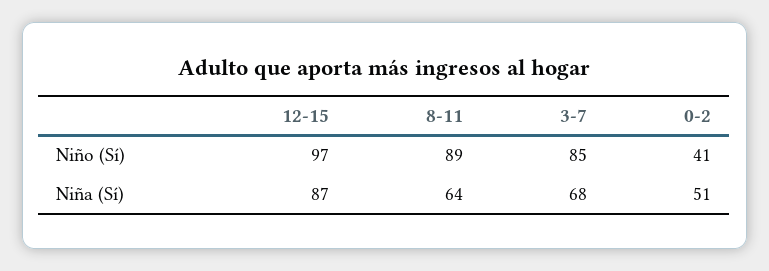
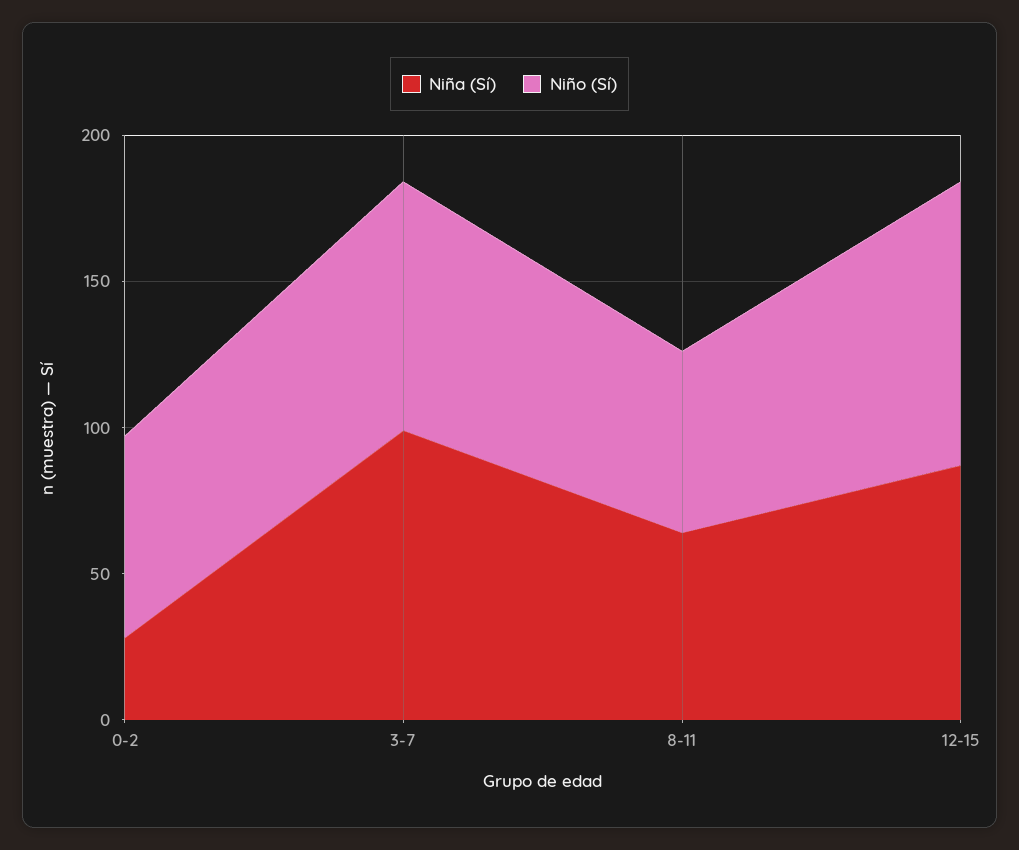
Niño (Sí), 8-11: 89 -> 60
Niño (Sí), 0-2: 41 -> 70
Niña (Sí), 3-7: 68 -> 100
Niña (Sí), 0-2: 51 -> 30

